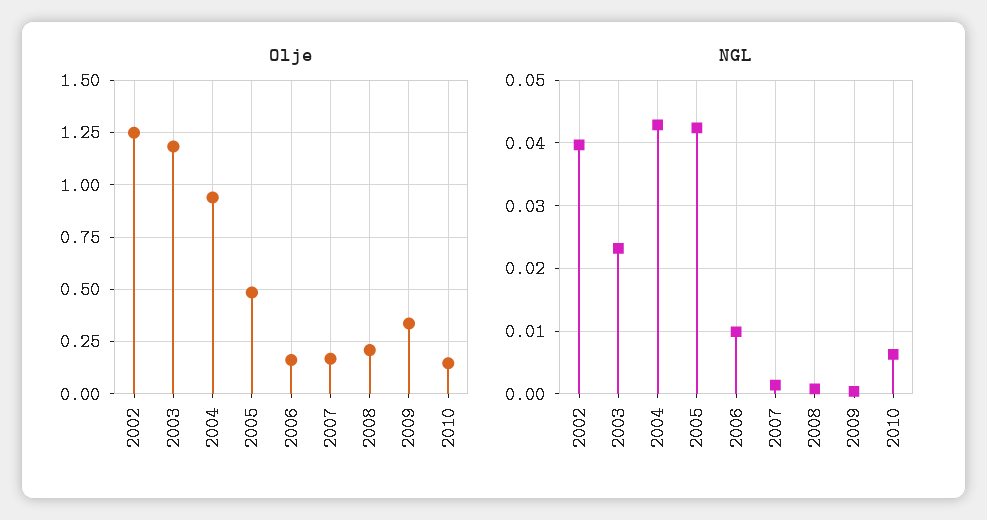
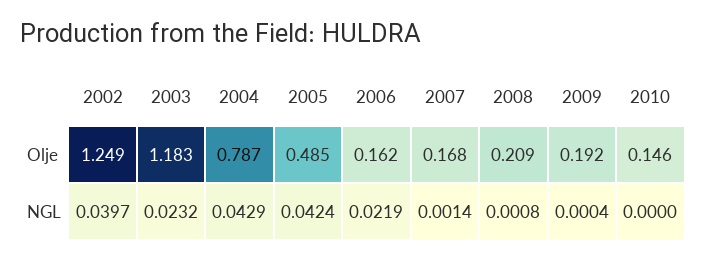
Olje, 2004: 0.95 -> 0.787
Olje, 2009: 0.35 -> 0.192
NGL, 2006: 0.01 -> 0.0219
NGL, 2010: 0.006 -> 0

